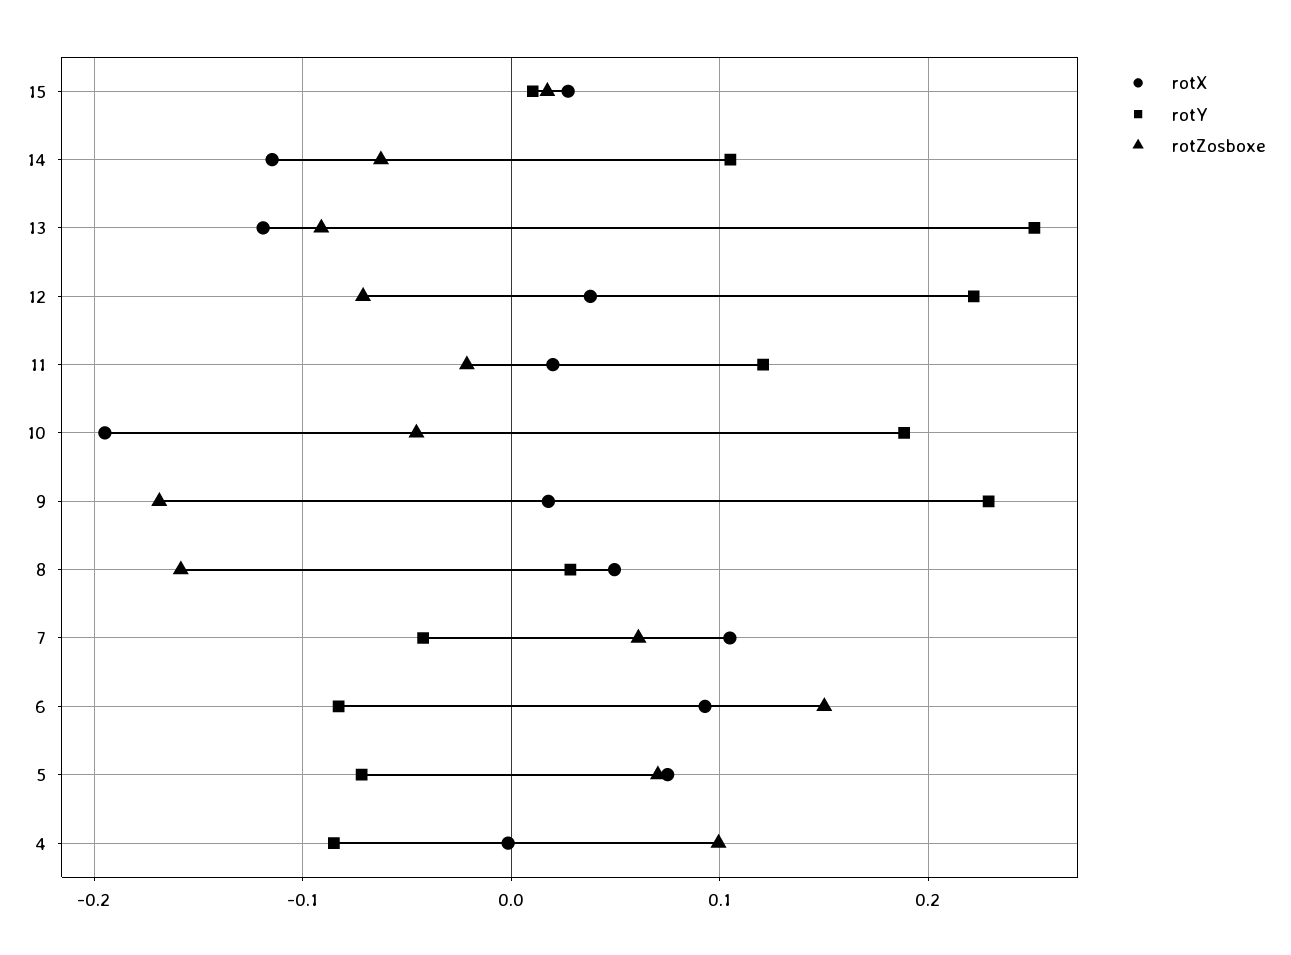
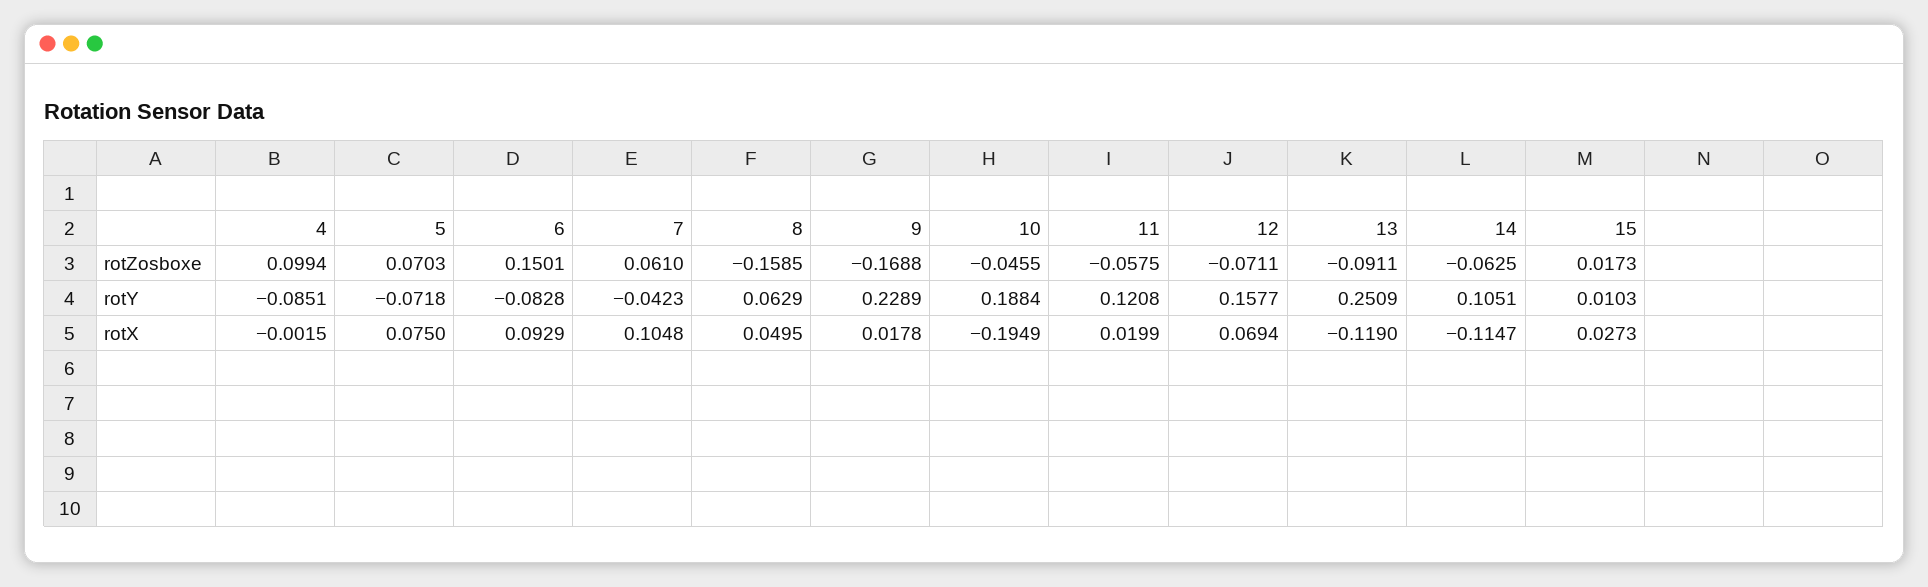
rotX, 12: 0.04 -> 0.0694
rotY, 12: 0.22 -> 0.1577
rotZosboxe, 11: -0.02 -> -0.0575
rotY, 8: 0.03 -> 0.0629

